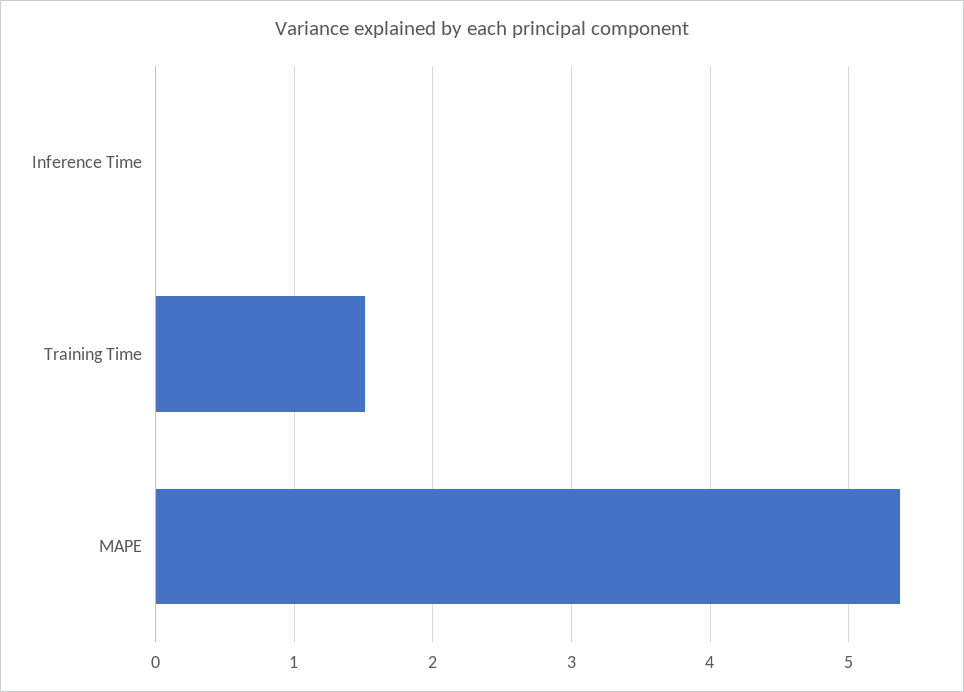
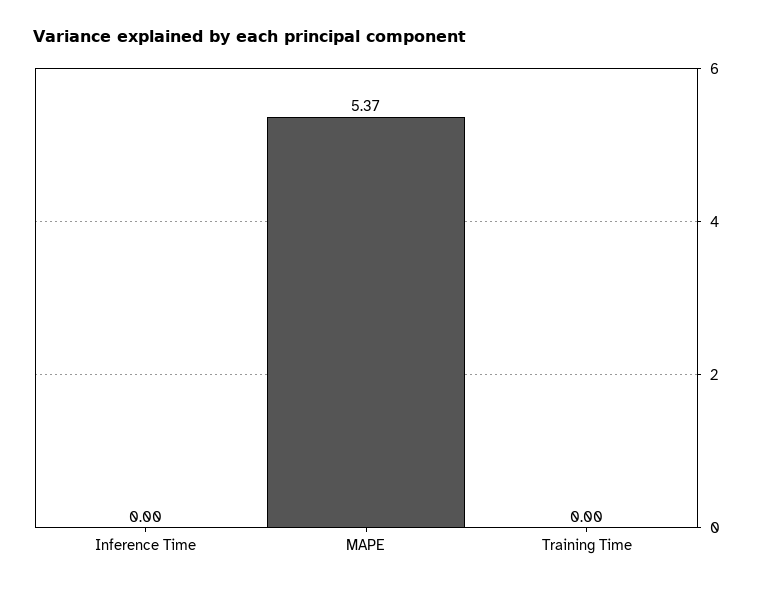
Training Time: 1.5 -> 0

